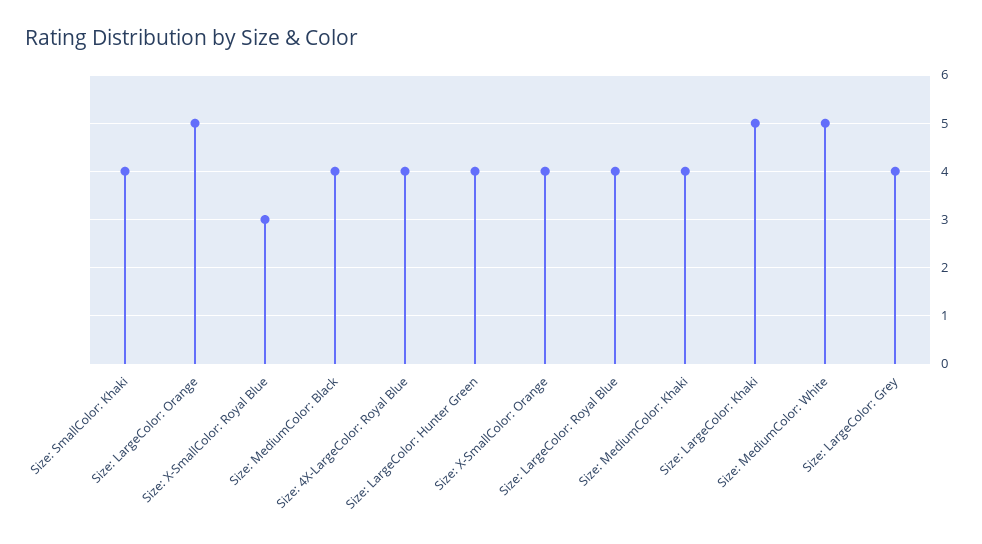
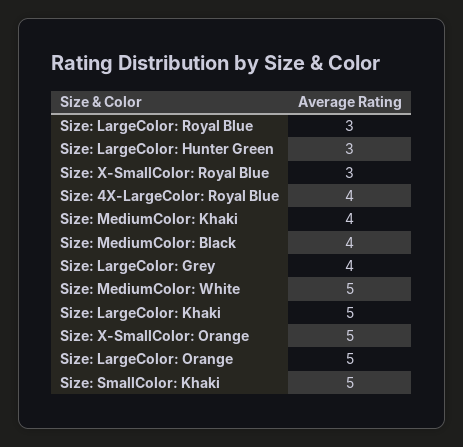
Size: SmallColor: Khaki: 4 -> 5
Size: LargeColor: Hunter Green: 4 -> 3
Size: X-SmallColor: Orange: 4 -> 5
Size: LargeColor: Royal Blue: 4 -> 3

